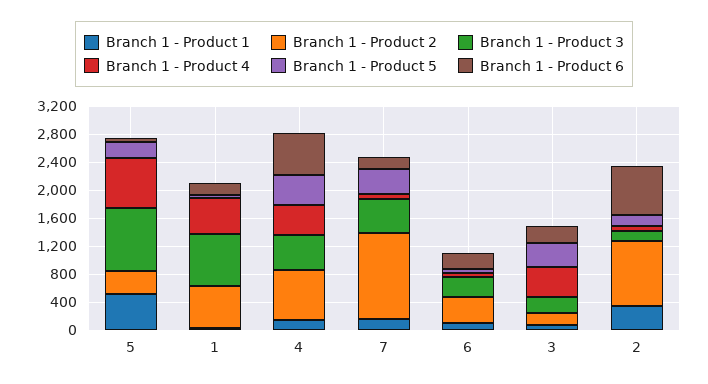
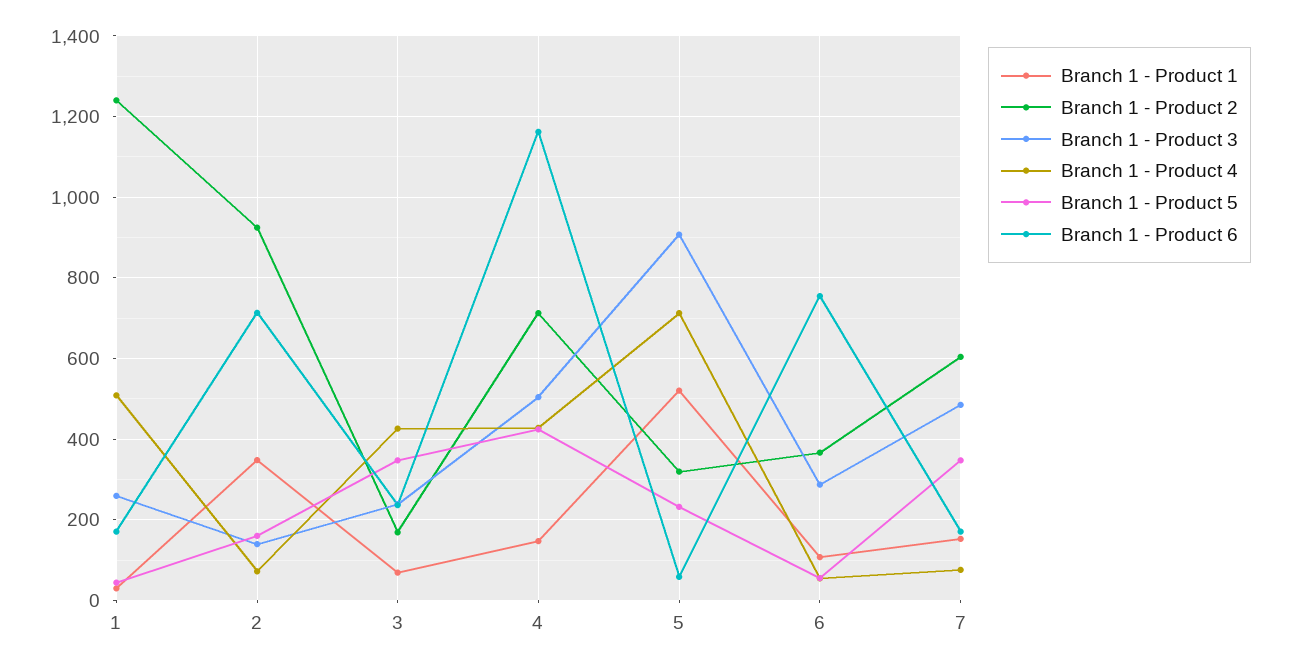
Branch 1 - Product 2, 1: 600 -> 1240
Branch 1 - Product 3, 1: 800 -> 260
Branch 1 - Product 6, 4: 600 -> 1160
Branch 1 - Product 2, 7: 1200 -> 600
Branch 1 - Product 6, 6: 200 -> 760

